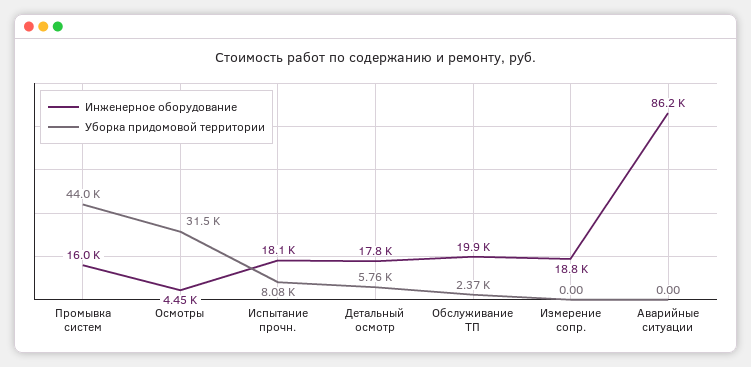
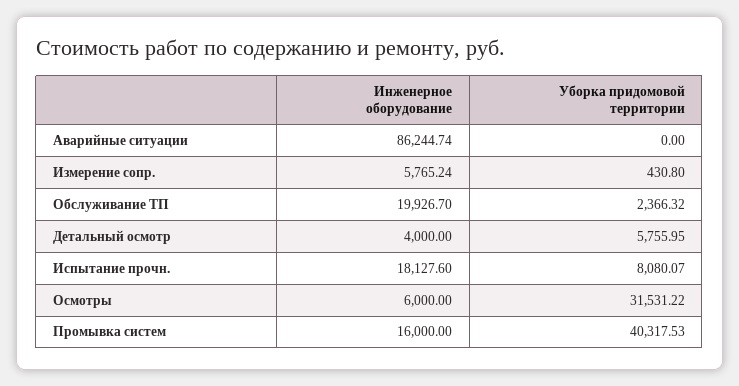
Уборка придомовой территории, Промывка систем: 44000 -> 40317.53
Инженерное оборудование, Осмотры: 4450 -> 6000
Инженерное оборудование, Детальный осмотр: 17800 -> 4000
Инженерное оборудование, Измерение сопр.: 18800 -> 5765.24
Уборка придомовой территории, Измерение сопр.: 0 -> 430.8

